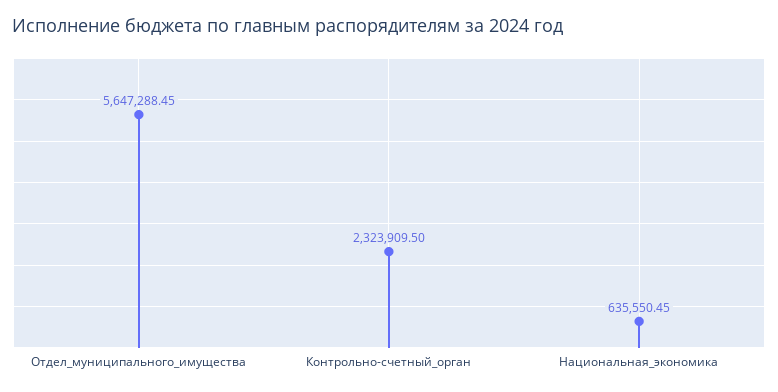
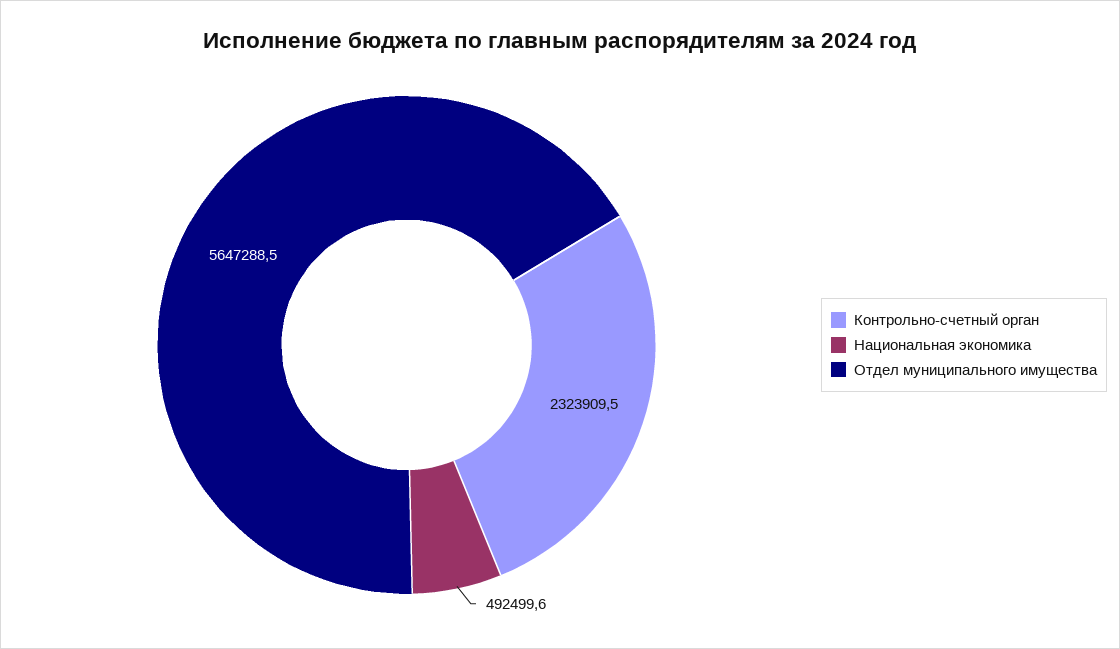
Национальная_экономика: 635550.45 -> 492499.6

